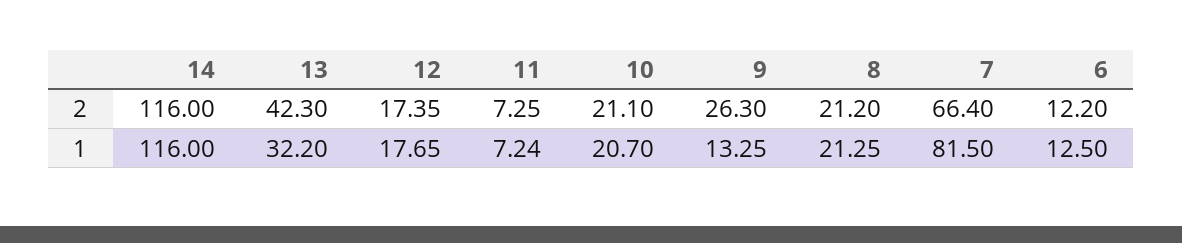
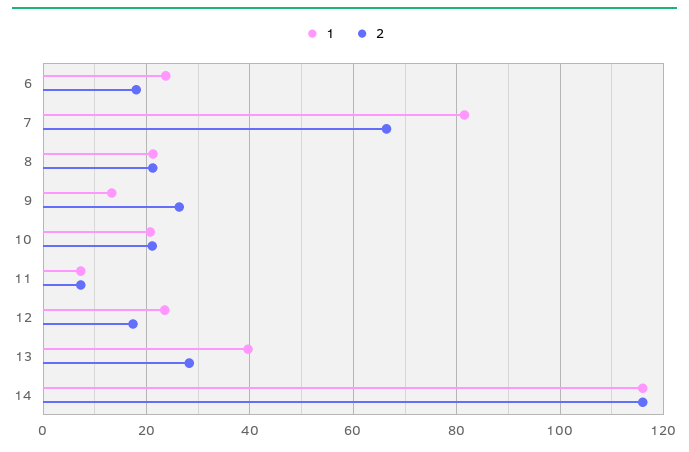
2, 13: 42.3 -> 28
2, 6: 12.2 -> 18
1, 13: 32.2 -> 40
1, 12: 17.65 -> 24
1, 6: 12.5 -> 24

